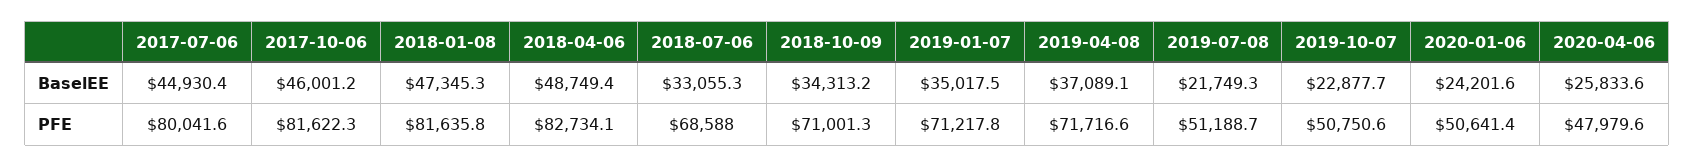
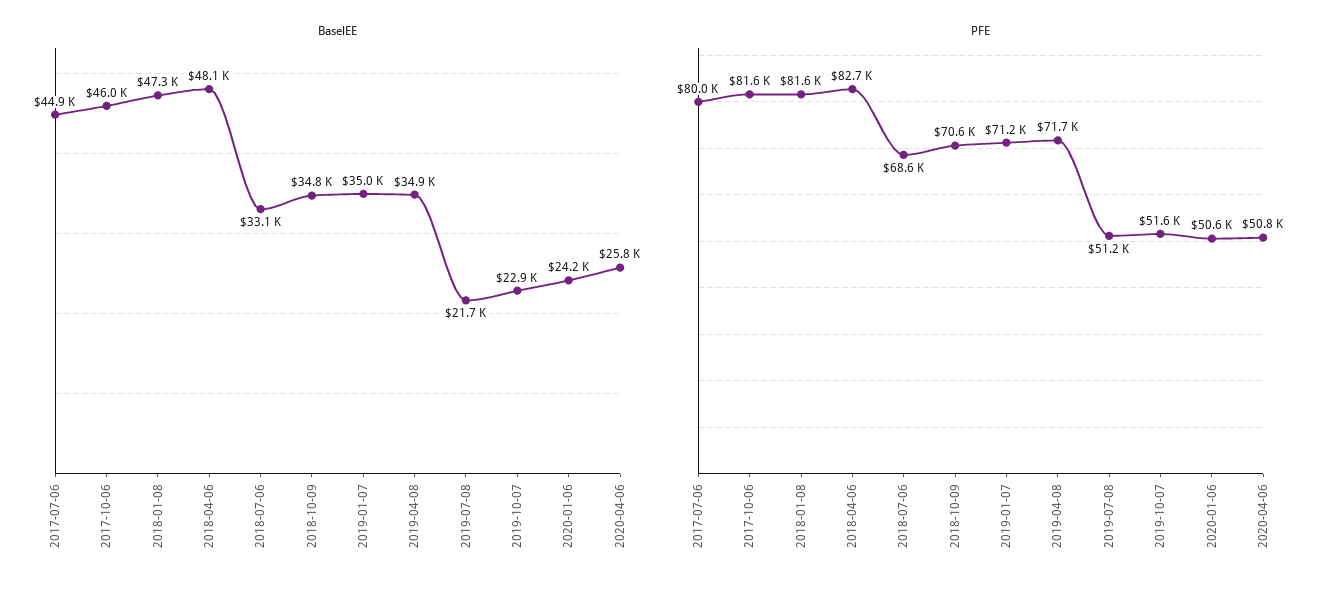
BaselEE, 2018-04-06: 48749.4 -> 48100
BaselEE, 2018-10-09: 34313.2 -> 34800
BaselEE, 2019-04-08: 37089.1 -> 34900
PFE, 2018-10-09: 71001.3 -> 70600
PFE, 2019-10-07: 50750.6 -> 51600
PFE, 2020-04-06: 47979.6 -> 50800

